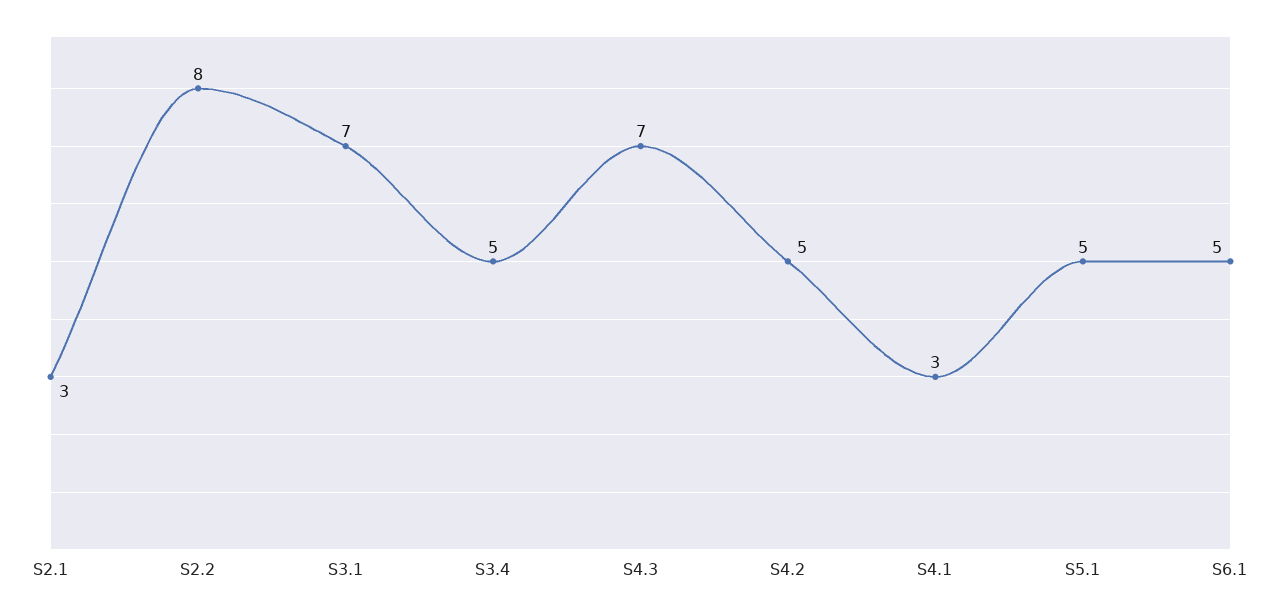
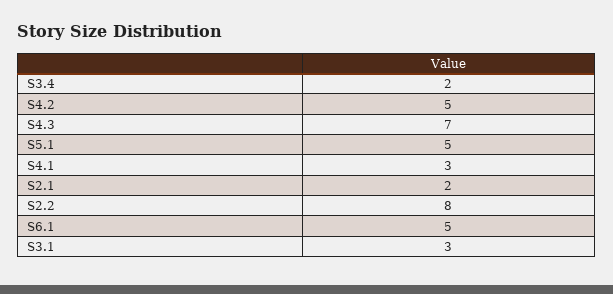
S2.1: 3 -> 2
S3.1: 7 -> 3
S3.4: 5 -> 2

